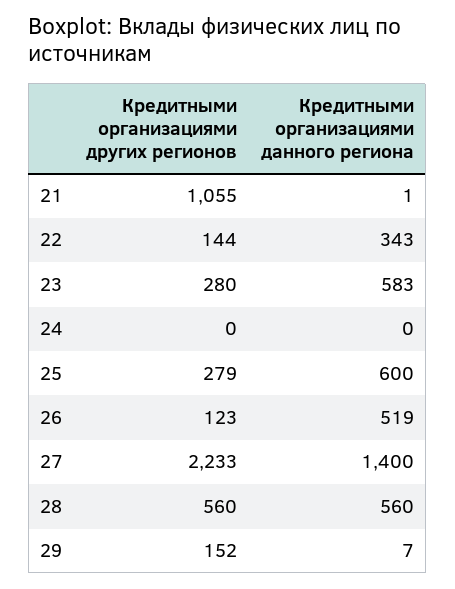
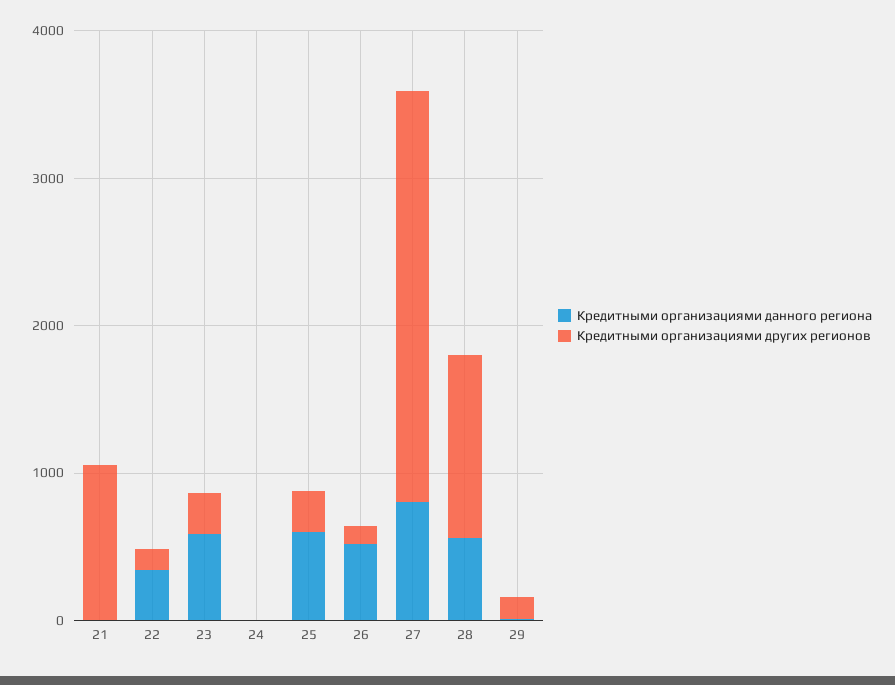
Кредитными организациями других регионов, 27: 2233 -> 2800
Кредитными организациями данного региона, 27: 1400 -> 800
Кредитными организациями других регионов, 28: 560 -> 1200

